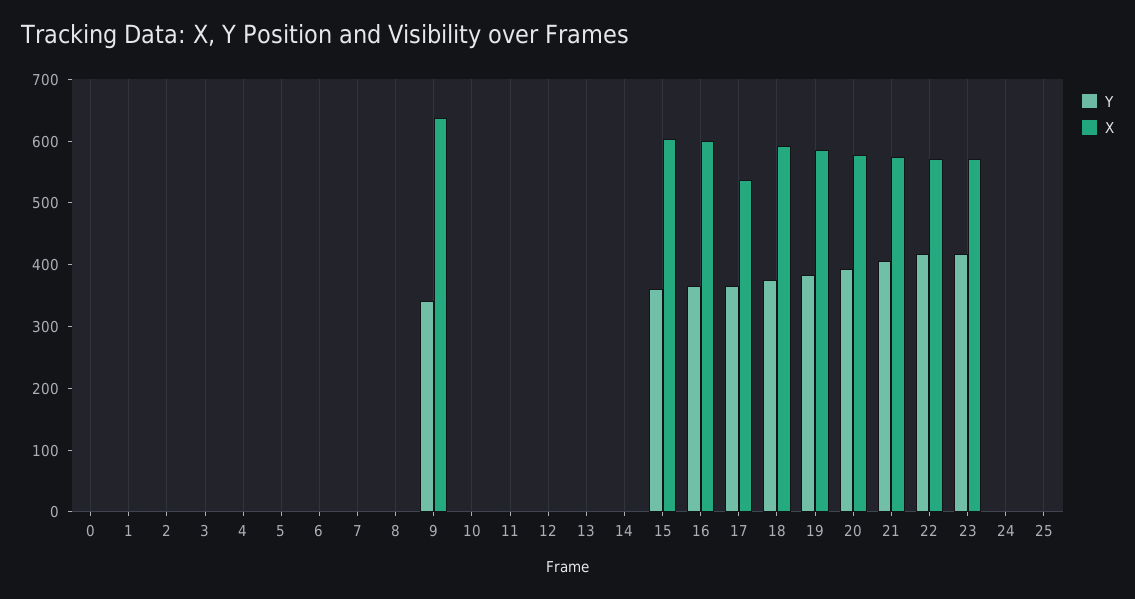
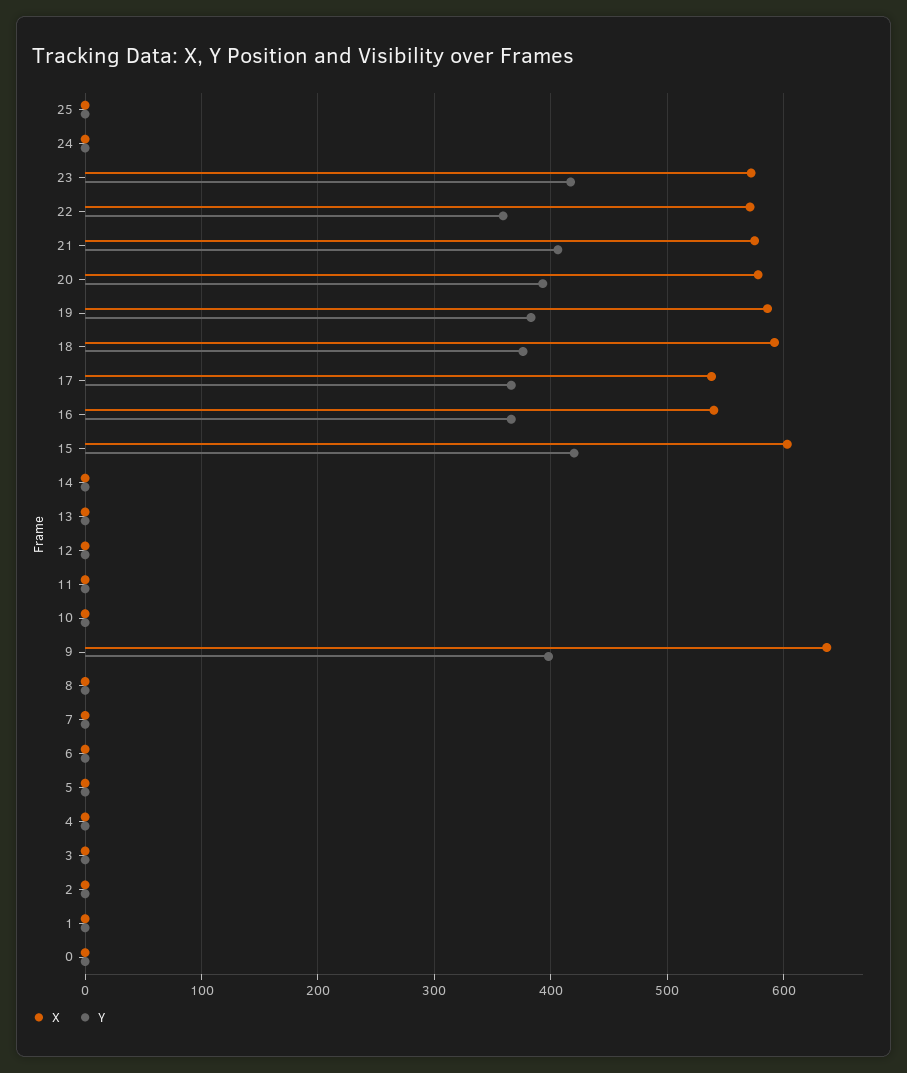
Y, 9: 340 -> 400
Y, 15: 360 -> 420
X, 16: 600 -> 540
Y, 22: 420 -> 360

